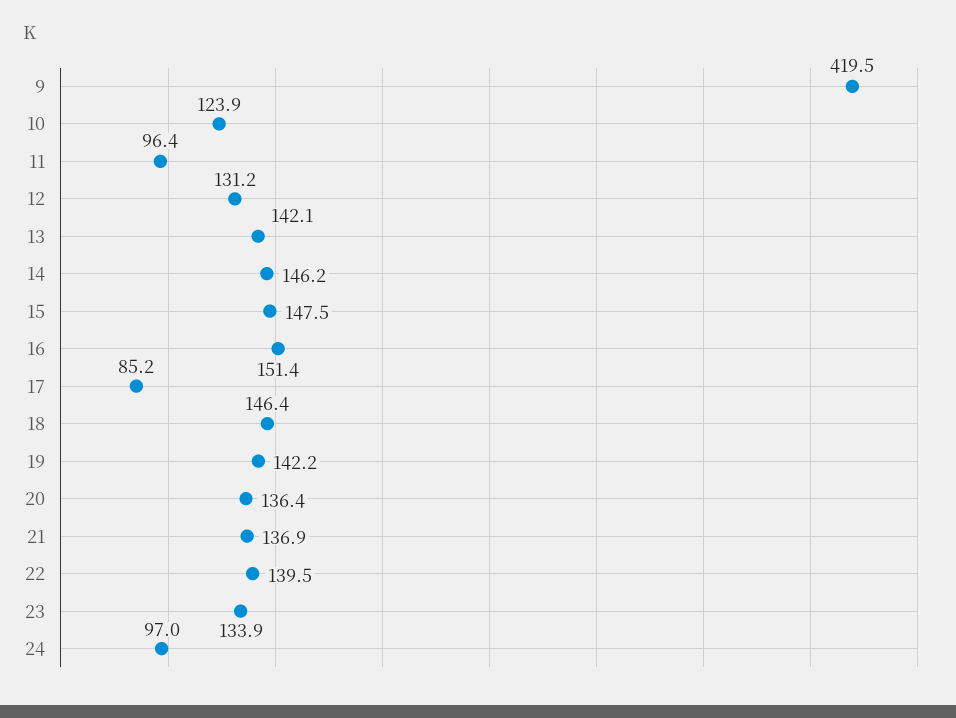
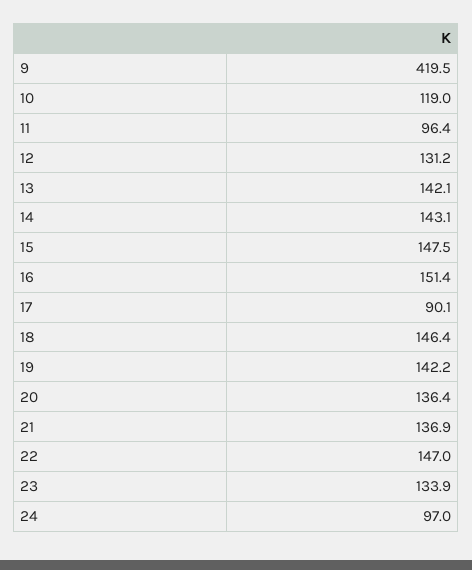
10: 123.9 -> 119
14: 146.2 -> 143.1
17: 85.2 -> 90.1
22: 139.5 -> 147

